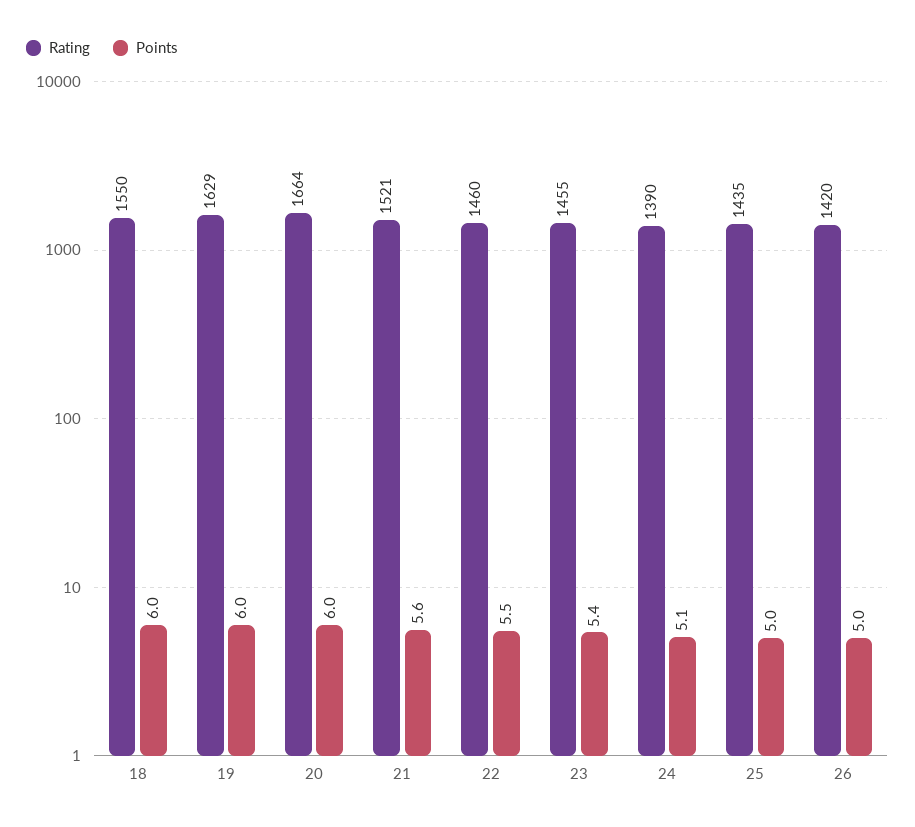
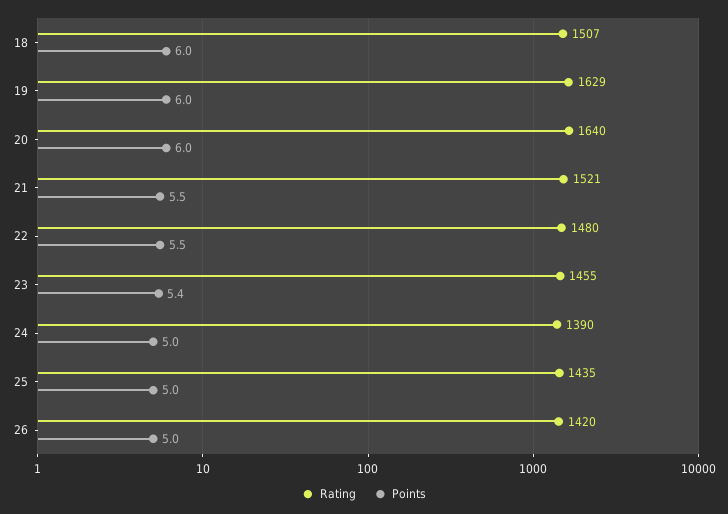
Rating, 18: 1550 -> 1507
Rating, 20: 1664 -> 1640
Points, 21: 5.6 -> 5.5
Rating, 22: 1460 -> 1480
Points, 24: 5.1 -> 5

